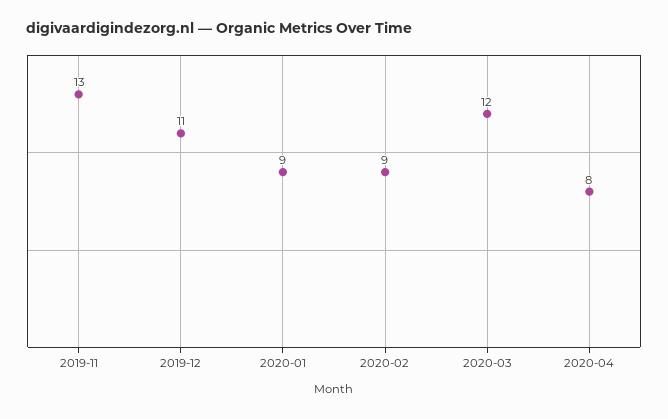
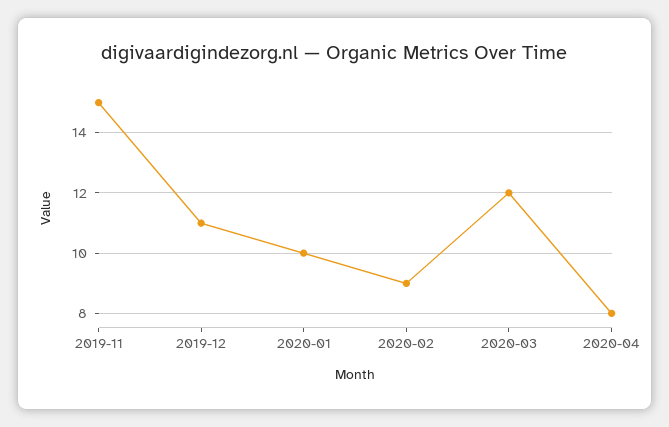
2019-11: 13 -> 15
2020-01: 9 -> 10

